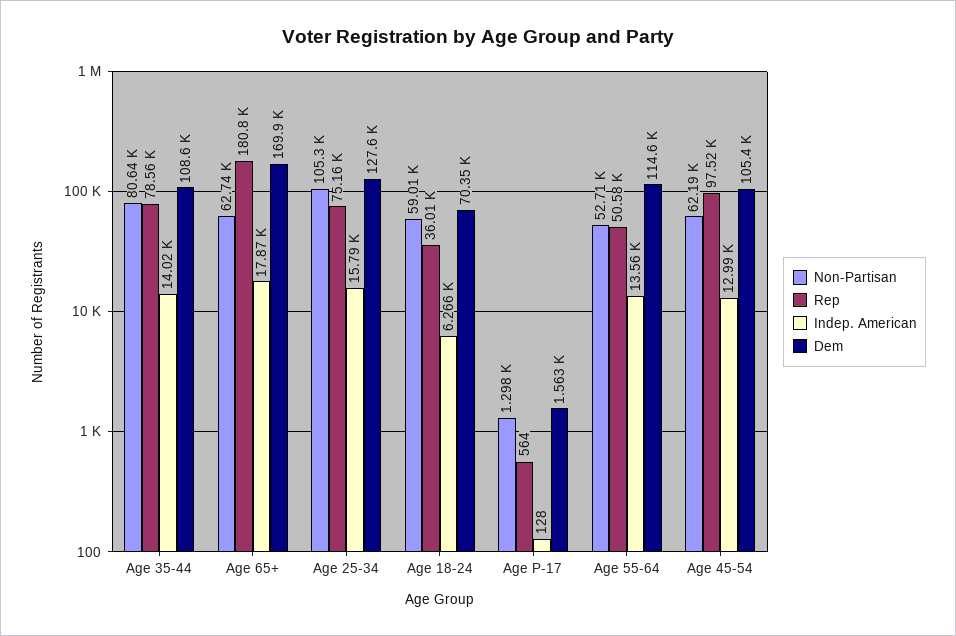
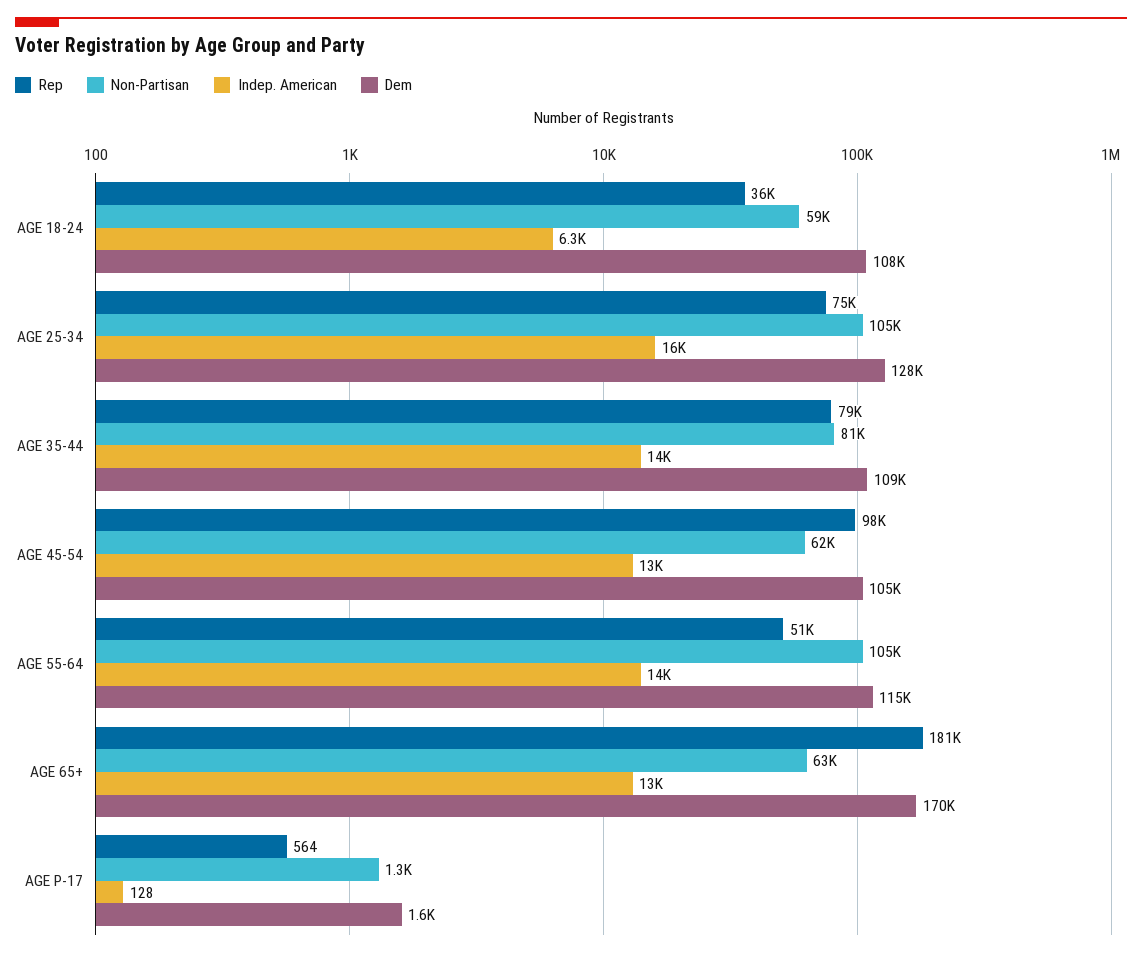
Indep. American, Age 65+: 17870 -> 13000
Dem, Age 18-24: 70350 -> 108000
Non-Partisan, Age 55-64: 52710 -> 105000

